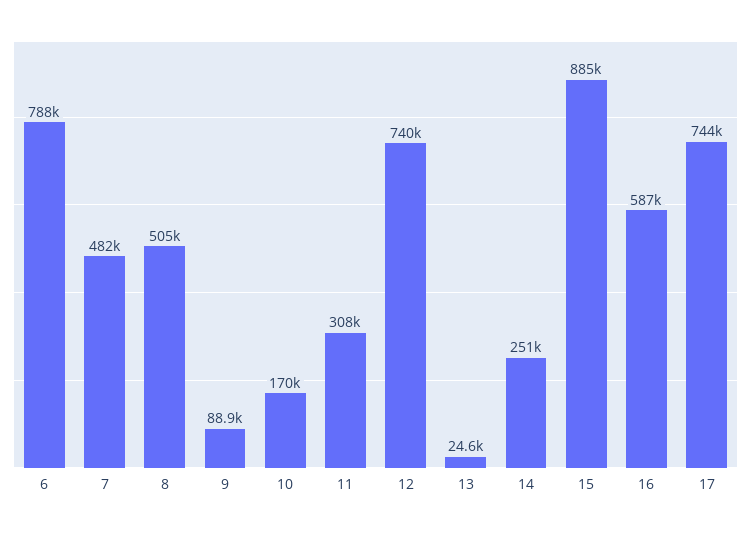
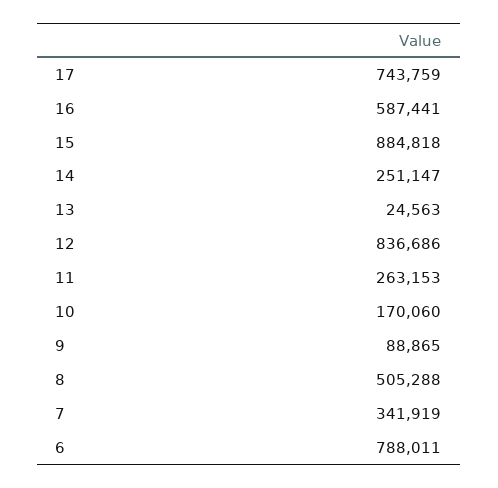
7: 482000 -> 341919
11: 308000 -> 263153
12: 740000 -> 836686

